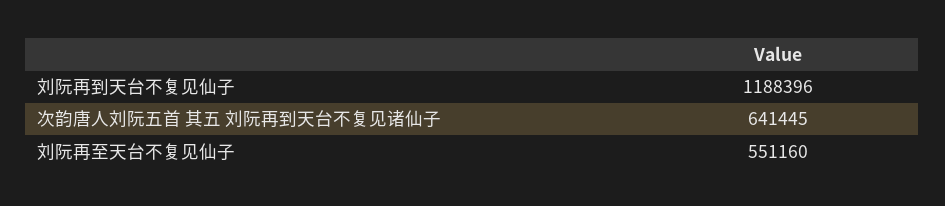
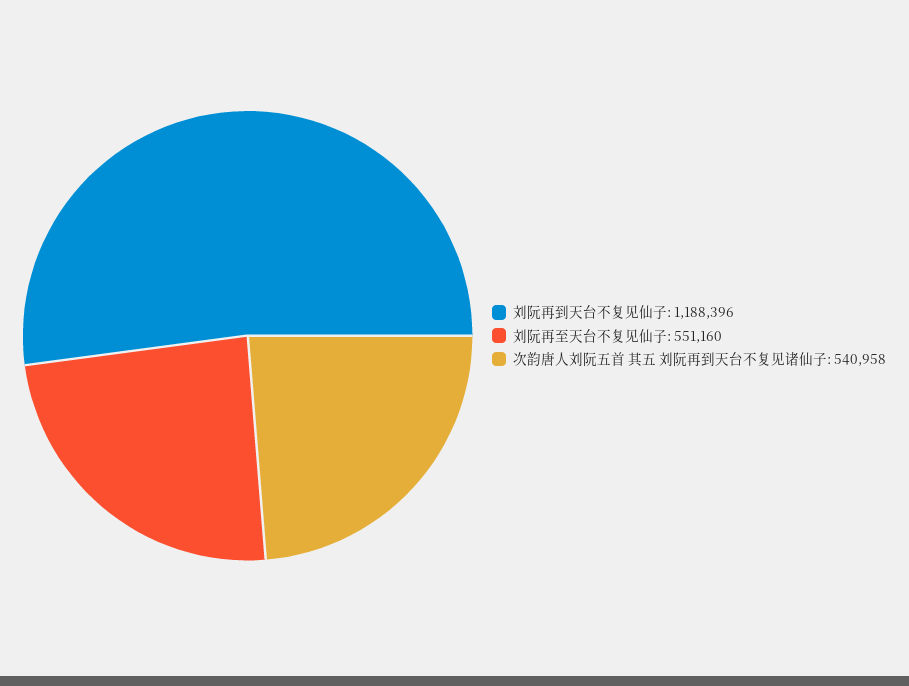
次韵唐人刘阮五首 其五 刘阮再到天台不复见诸仙子: 641445 -> 540958

